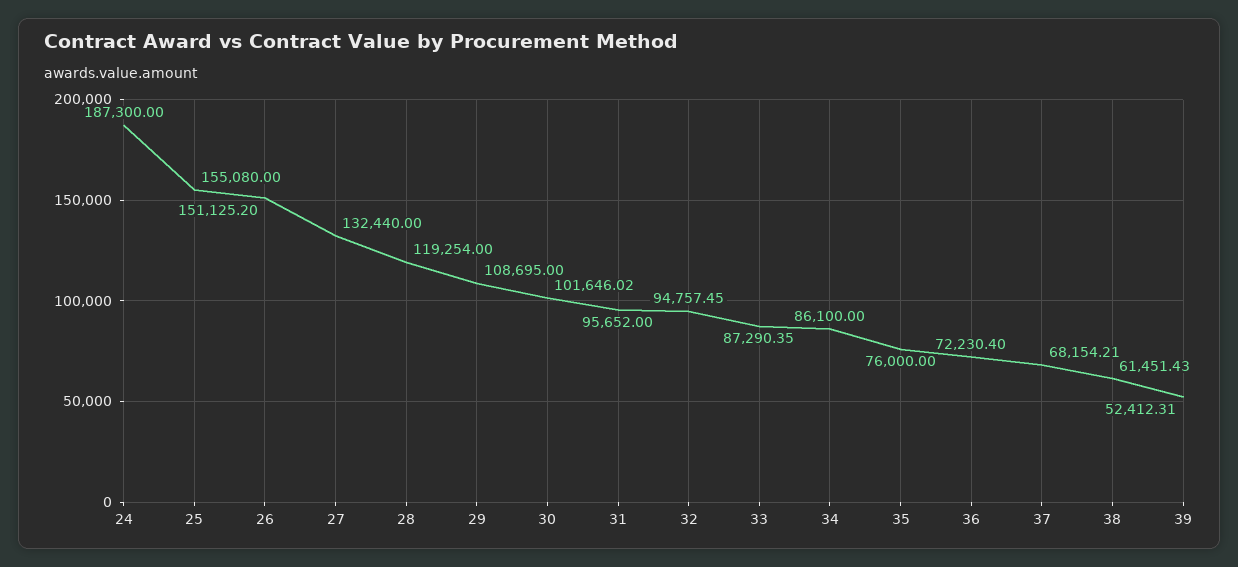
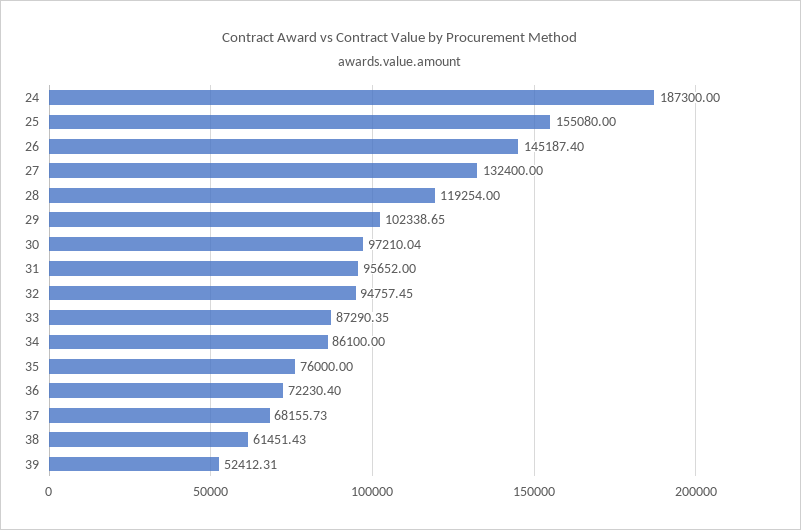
26: 151125.2 -> 145187.4
27: 132440 -> 132400
29: 108695 -> 102338.65
30: 101646.02 -> 97210.04
37: 68154.21 -> 68155.73

